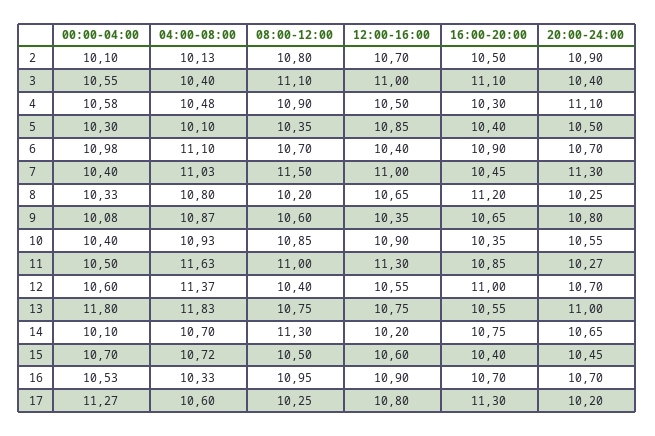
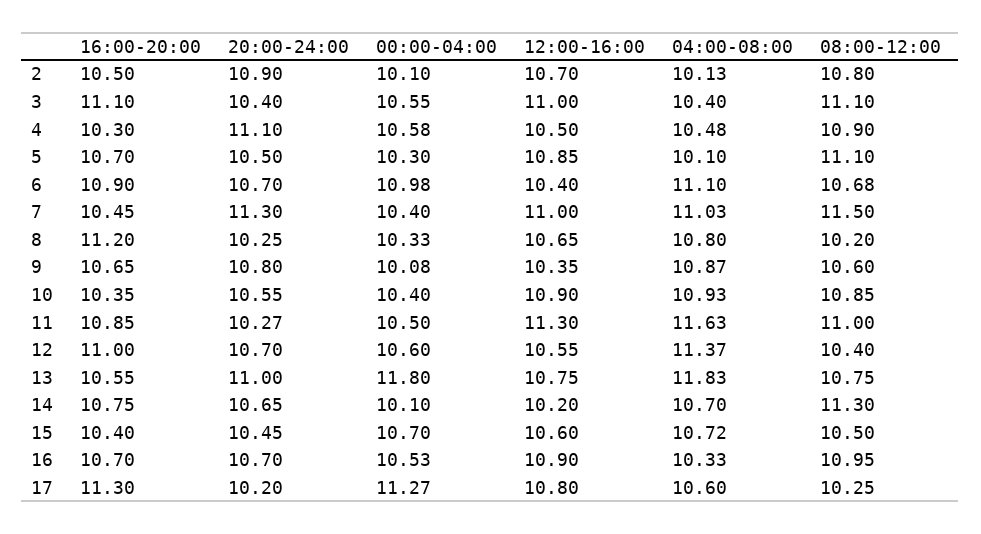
08:00-12:00, 5: 10.35 -> 11.1
16:00-20:00, 5: 10.4 -> 10.7
08:00-12:00, 6: 10.7 -> 10.68

